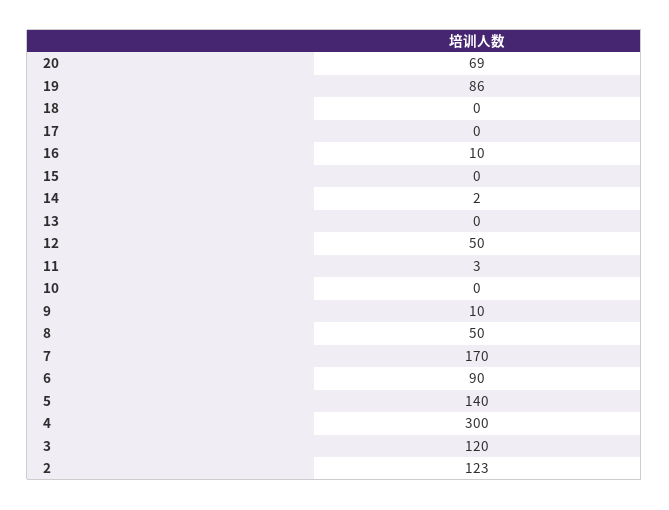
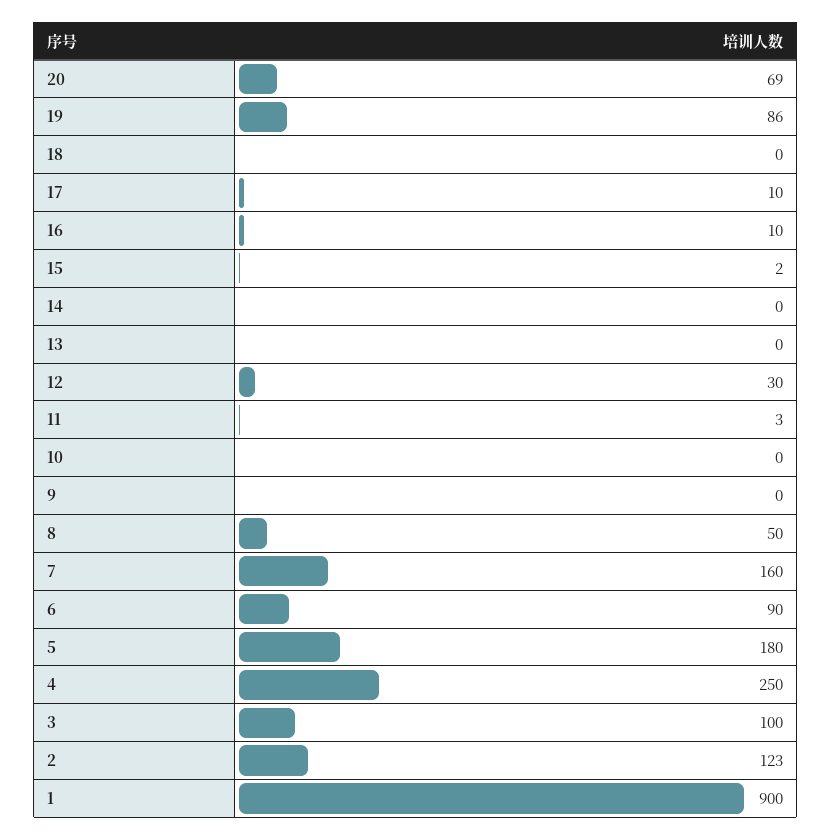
17: 0 -> 10
15: 0 -> 2
14: 2 -> 0
12: 50 -> 30
9: 10 -> 0
7: 170 -> 160
5: 140 -> 180
4: 300 -> 250
3: 120 -> 100
1: none -> 900

